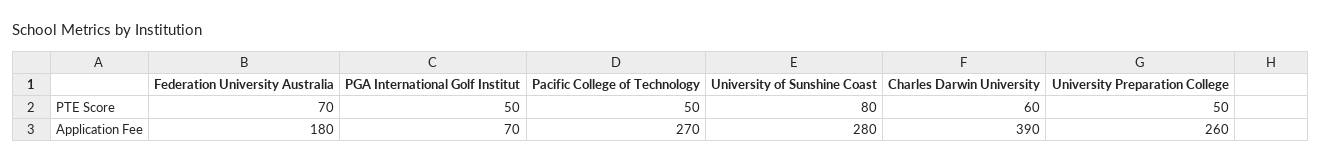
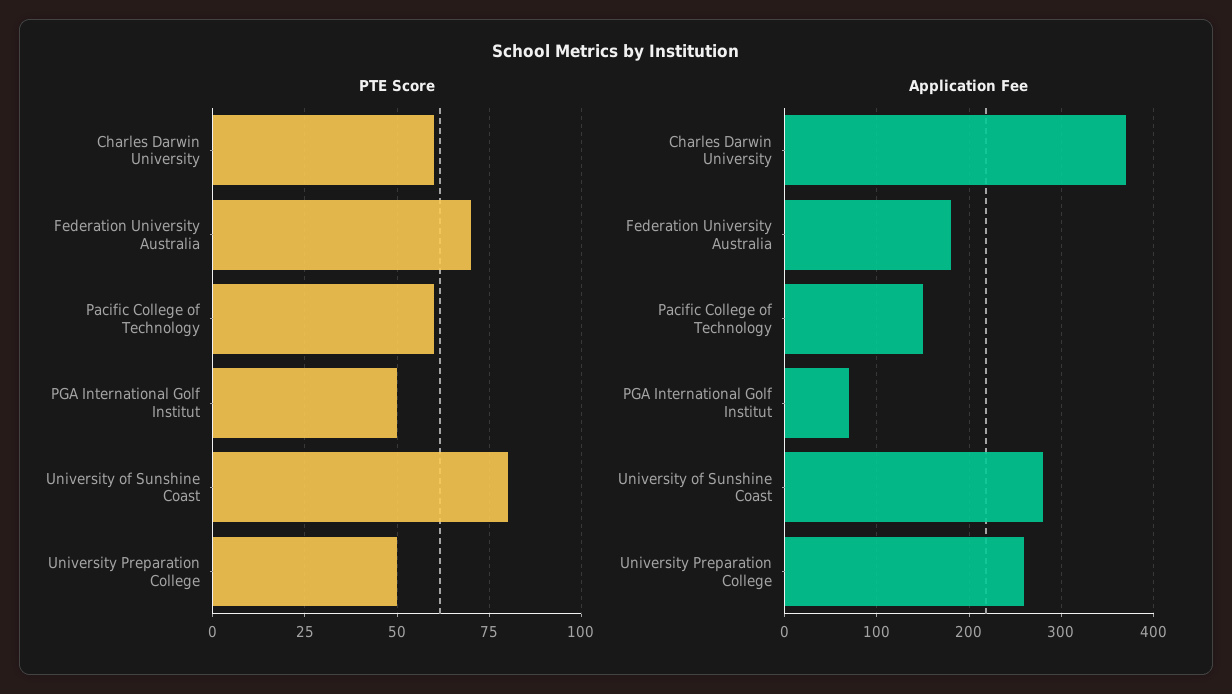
PTE Score, Pacific College of Technology: 50 -> 60
Application Fee, Pacific College of Technology: 270 -> 150
Application Fee, Charles Darwin University: 390 -> 370

